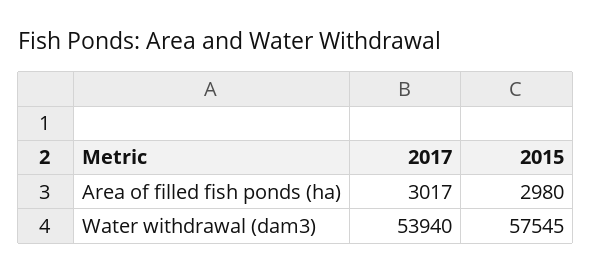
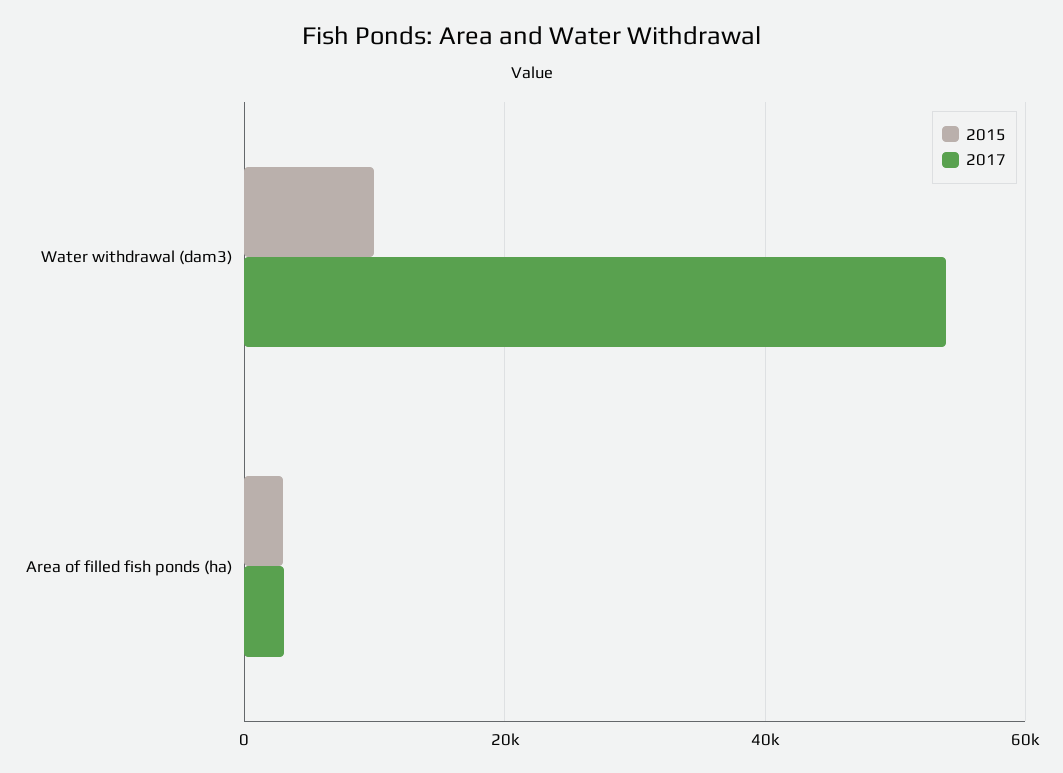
2015, Water withdrawal (dam3): 57545 -> 10000

